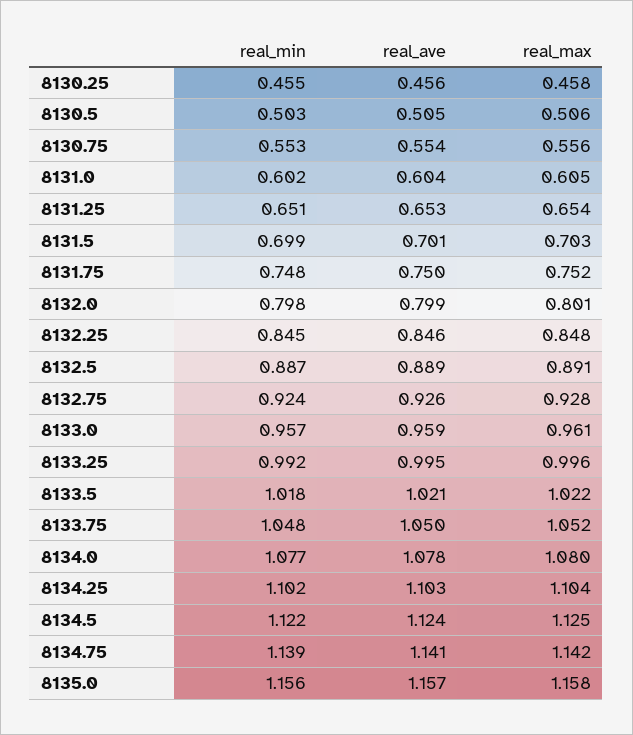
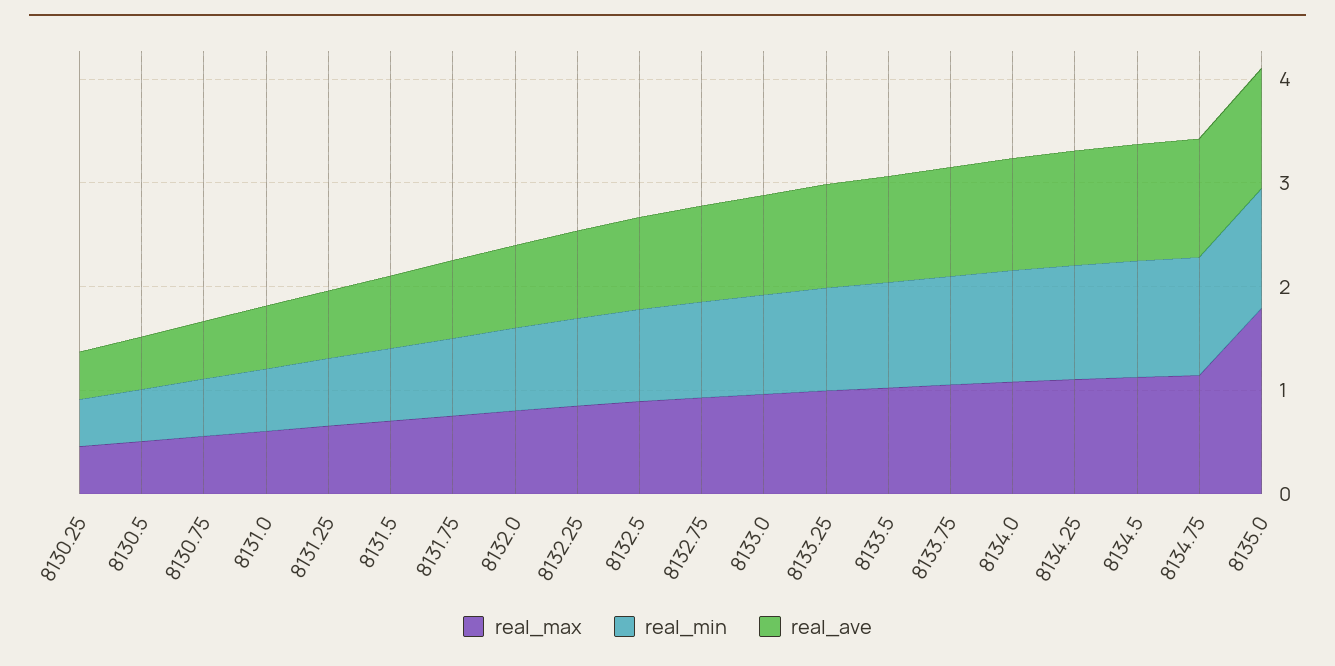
real_max, 8135.0: 1.158 -> 1.8

